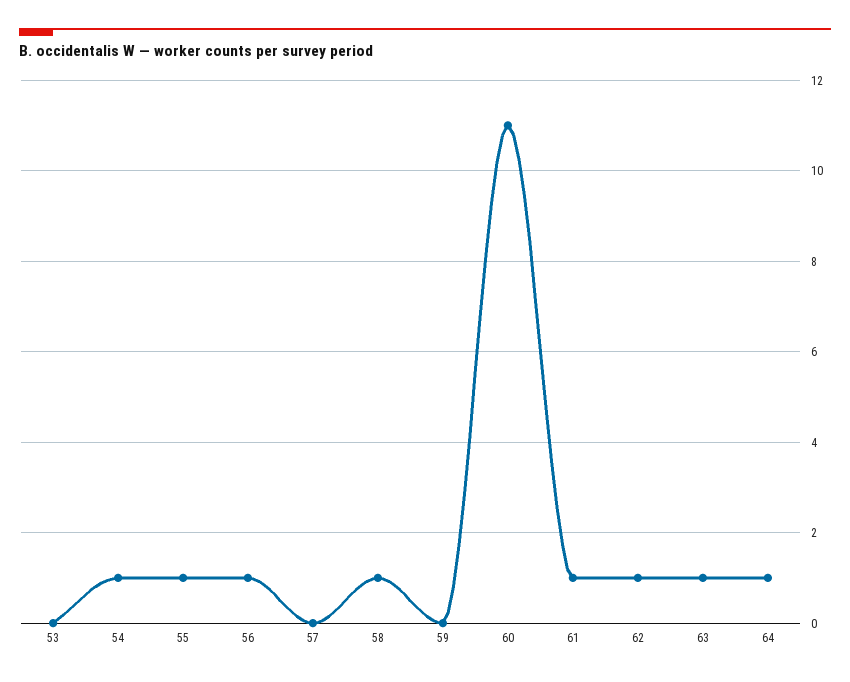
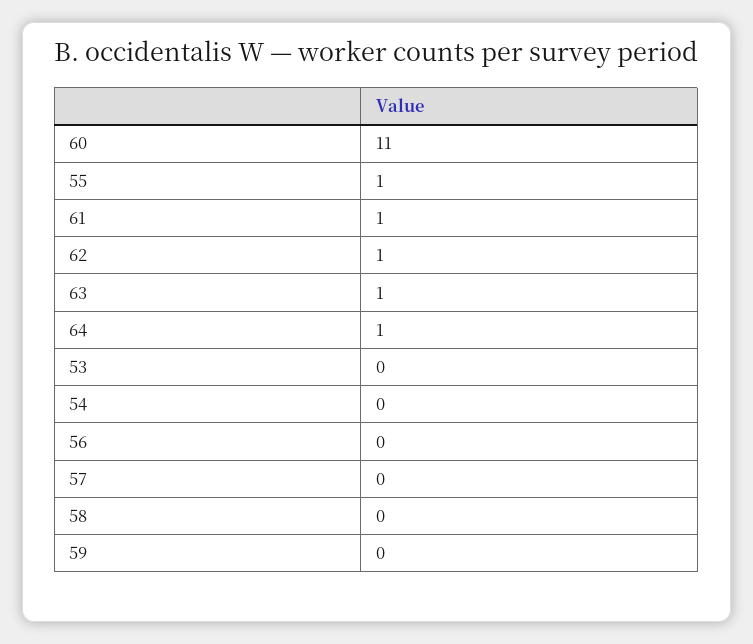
54: 1 -> 0
56: 1 -> 0
58: 1 -> 0

